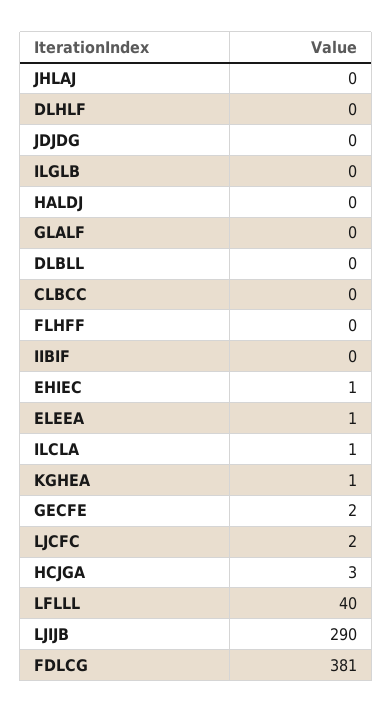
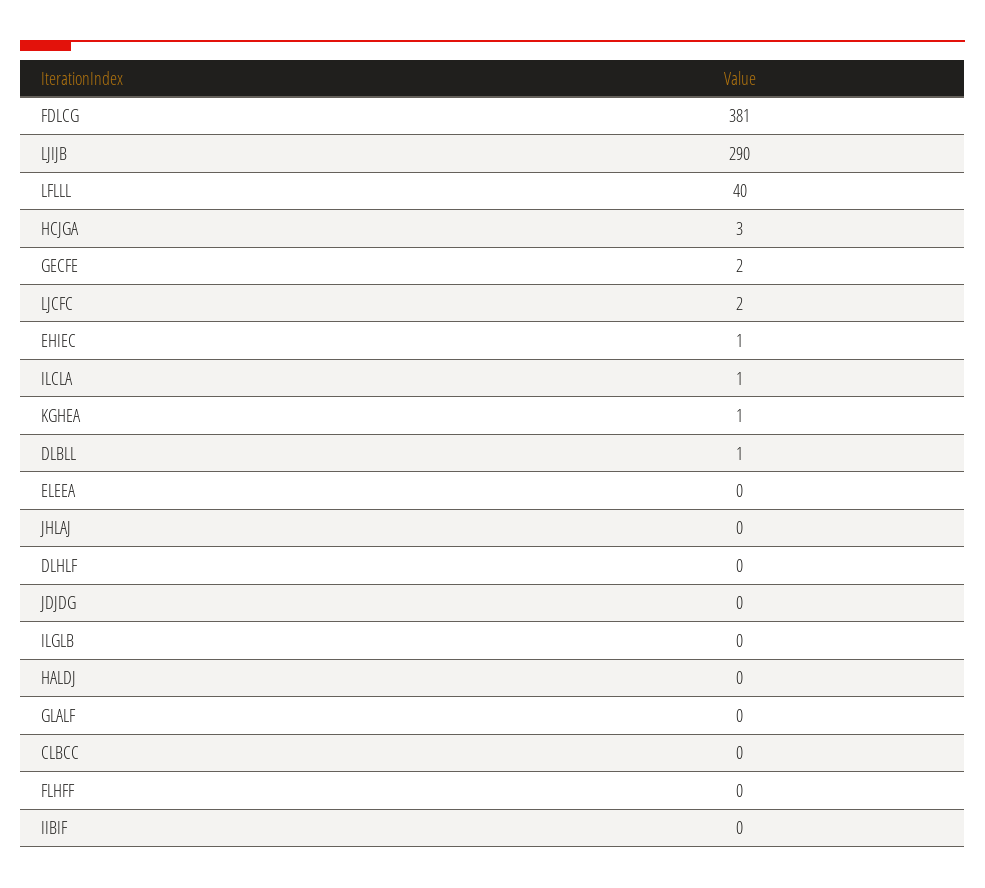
DLBLL: 0 -> 1
ELEEA: 1 -> 0

